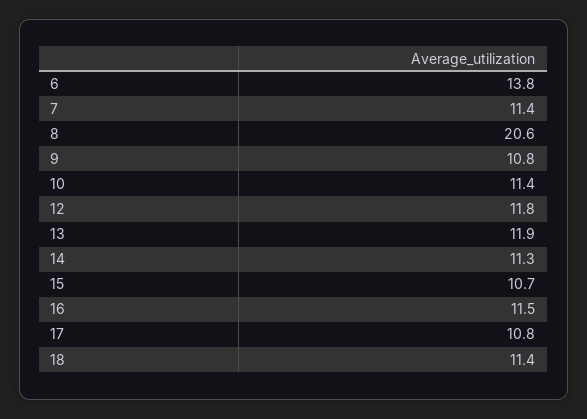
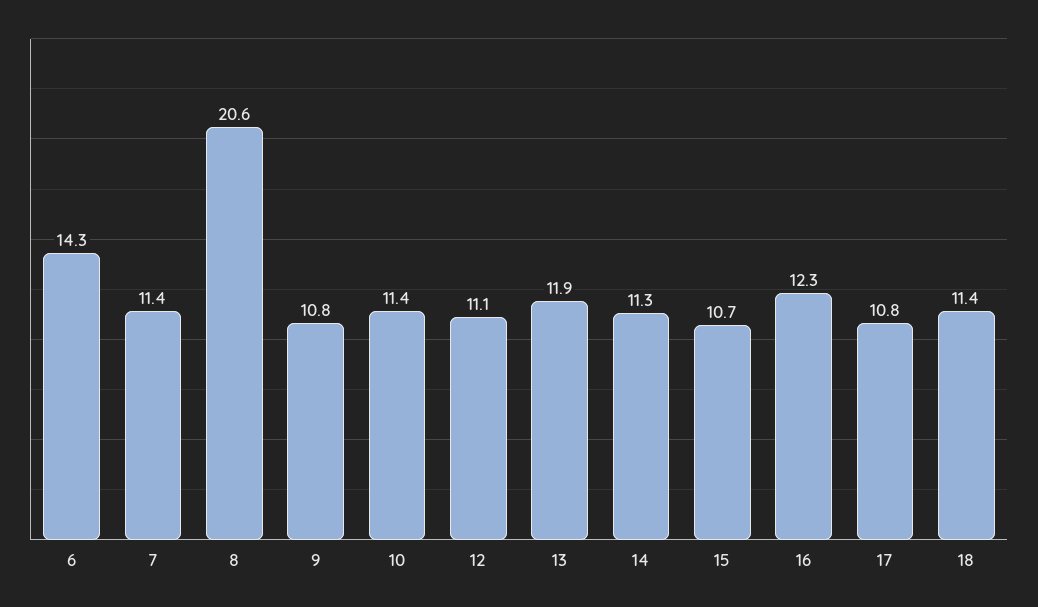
6: 13.8 -> 14.3
12: 11.8 -> 11.1
16: 11.5 -> 12.3

